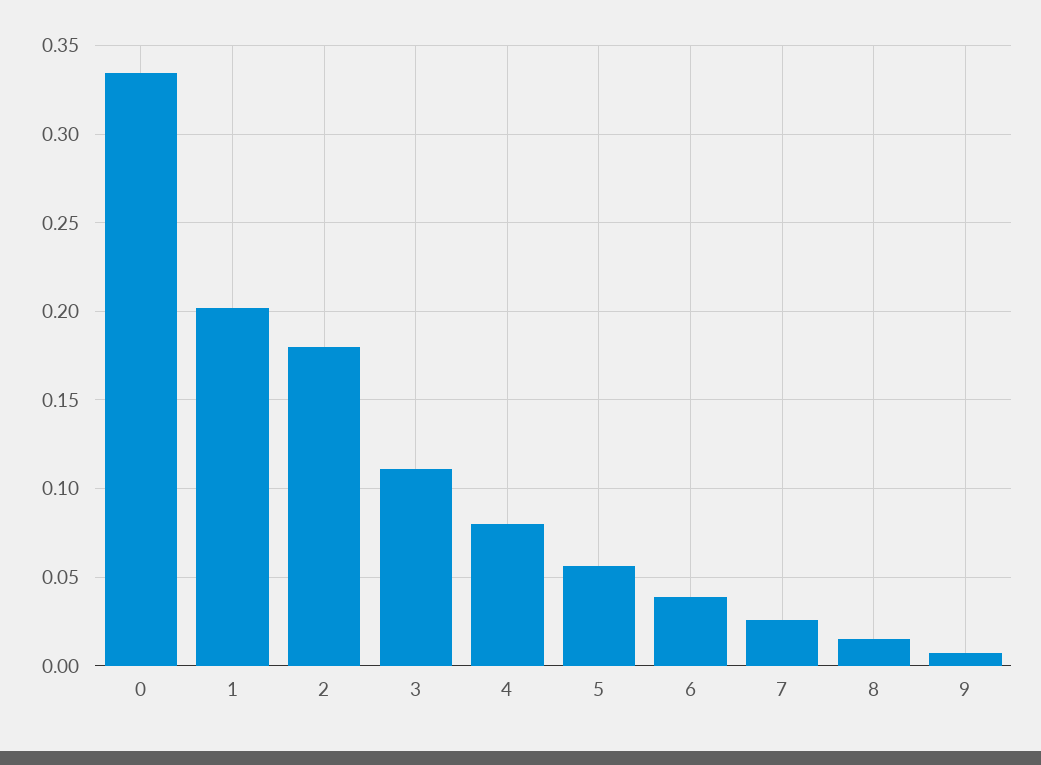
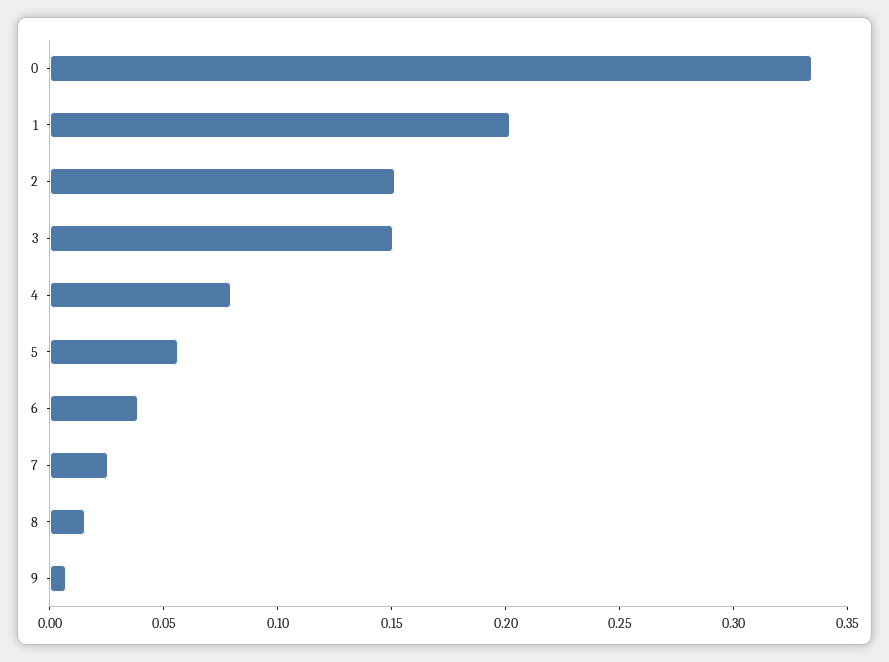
2: 0.18 -> 0.15
3: 0.11 -> 0.15

